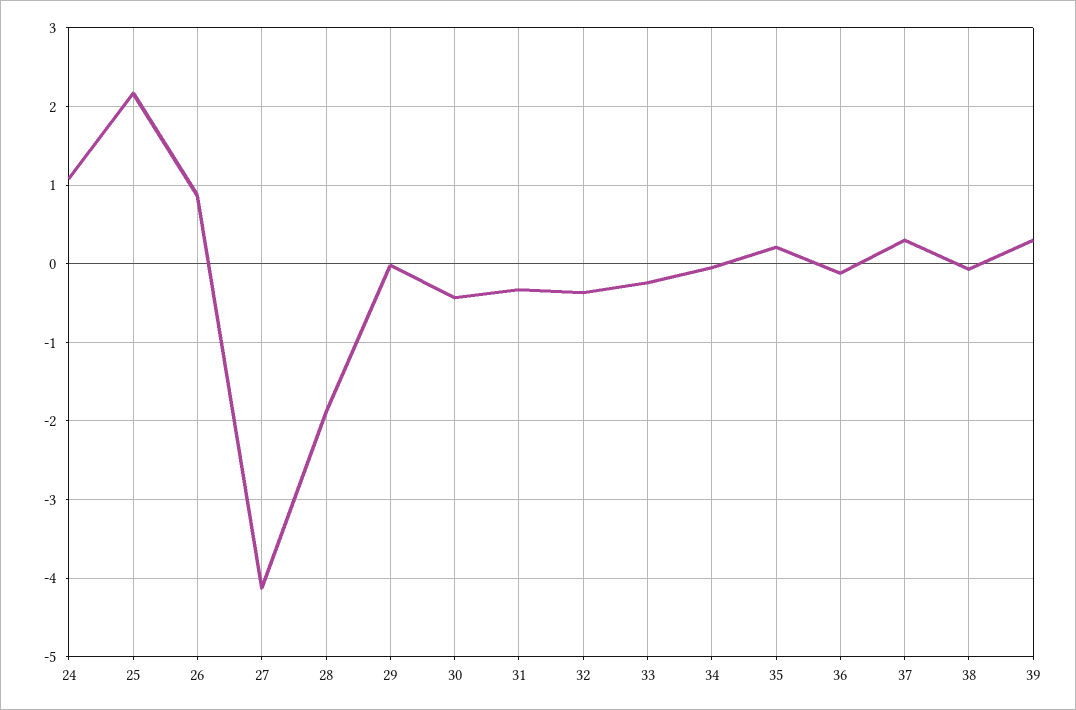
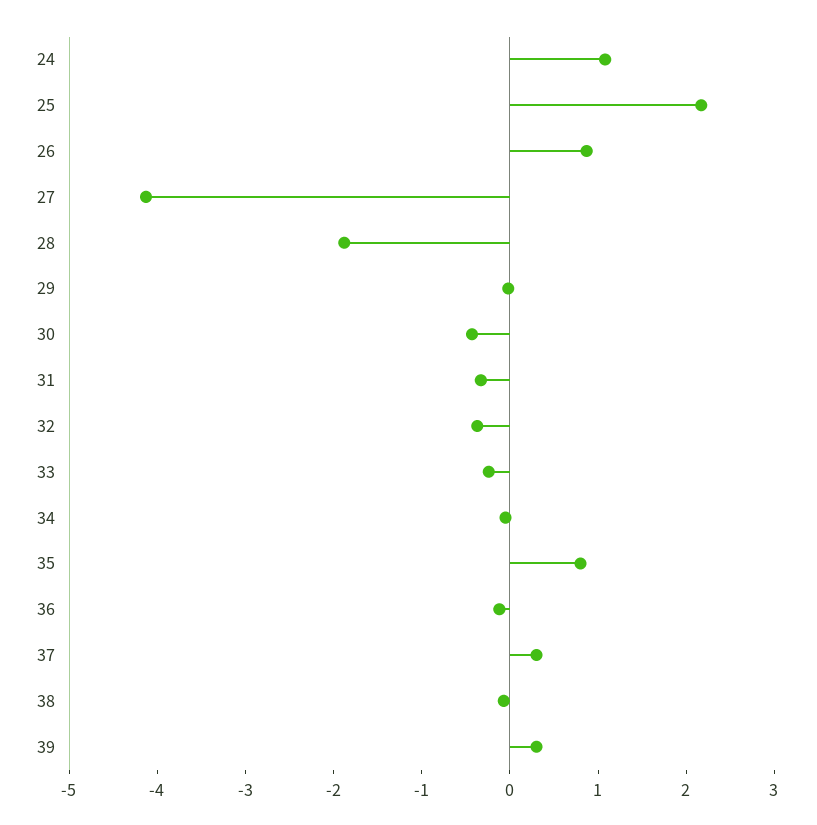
35: 0.2 -> 0.8

